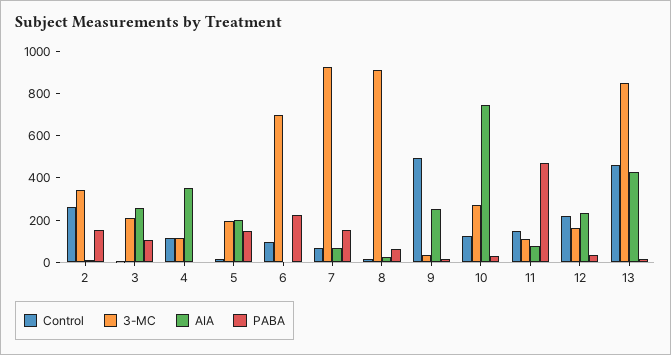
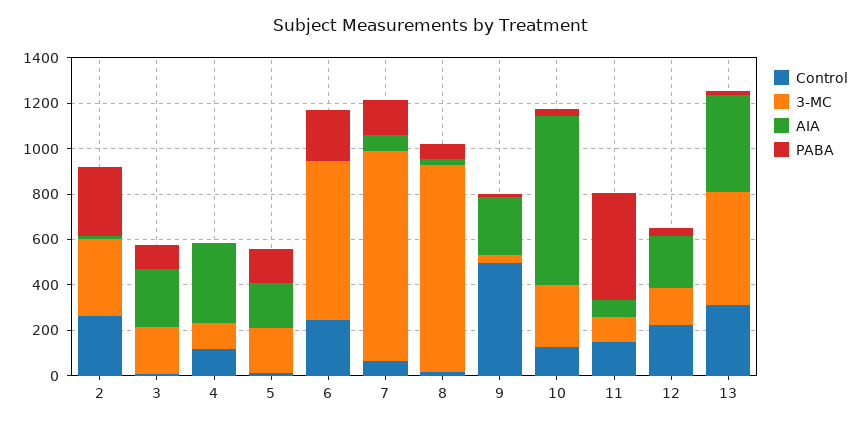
PABA, 2: 150 -> 300
Control, 6: 100 -> 250
Control, 13: 450 -> 300
3-MC, 13: 850 -> 500

